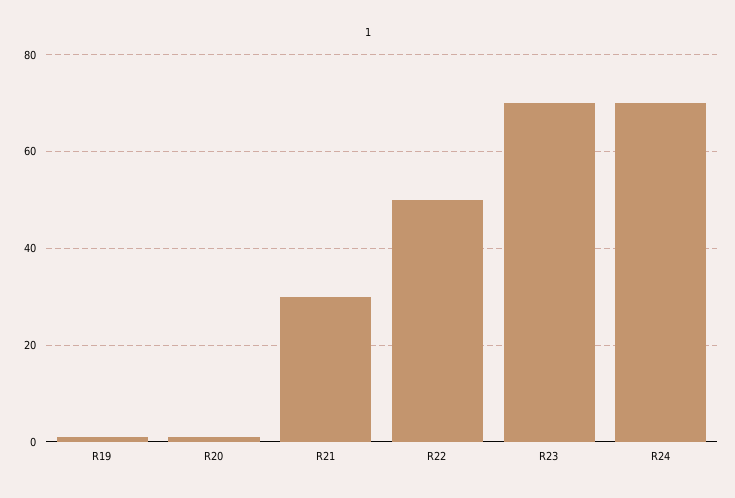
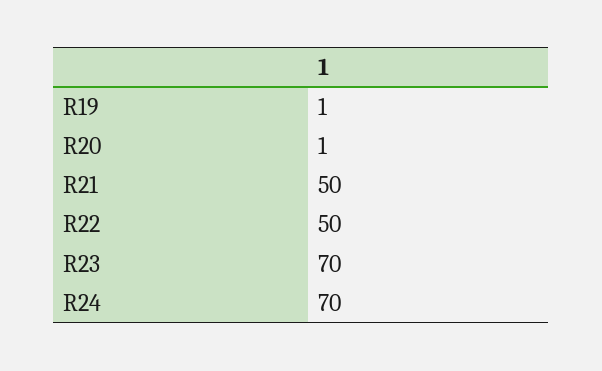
R21: 30 -> 50

